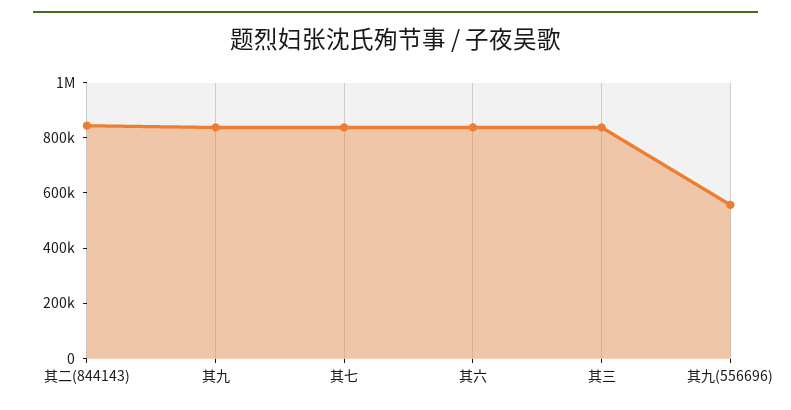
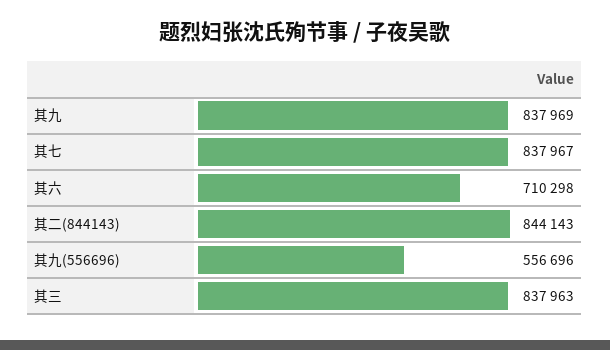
其六: 850000 -> 710298

